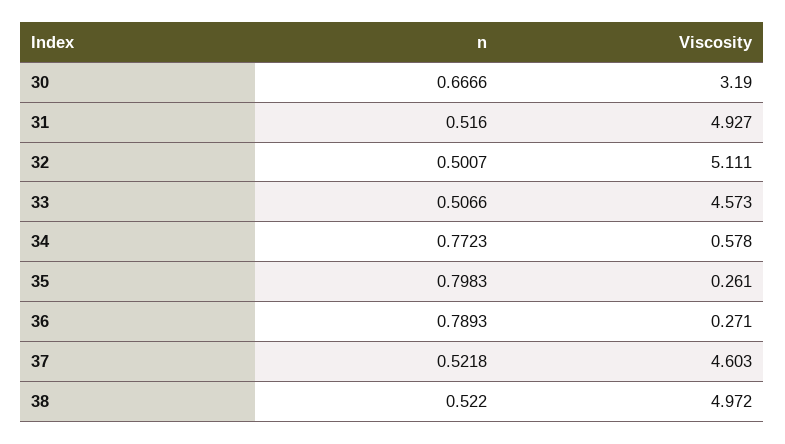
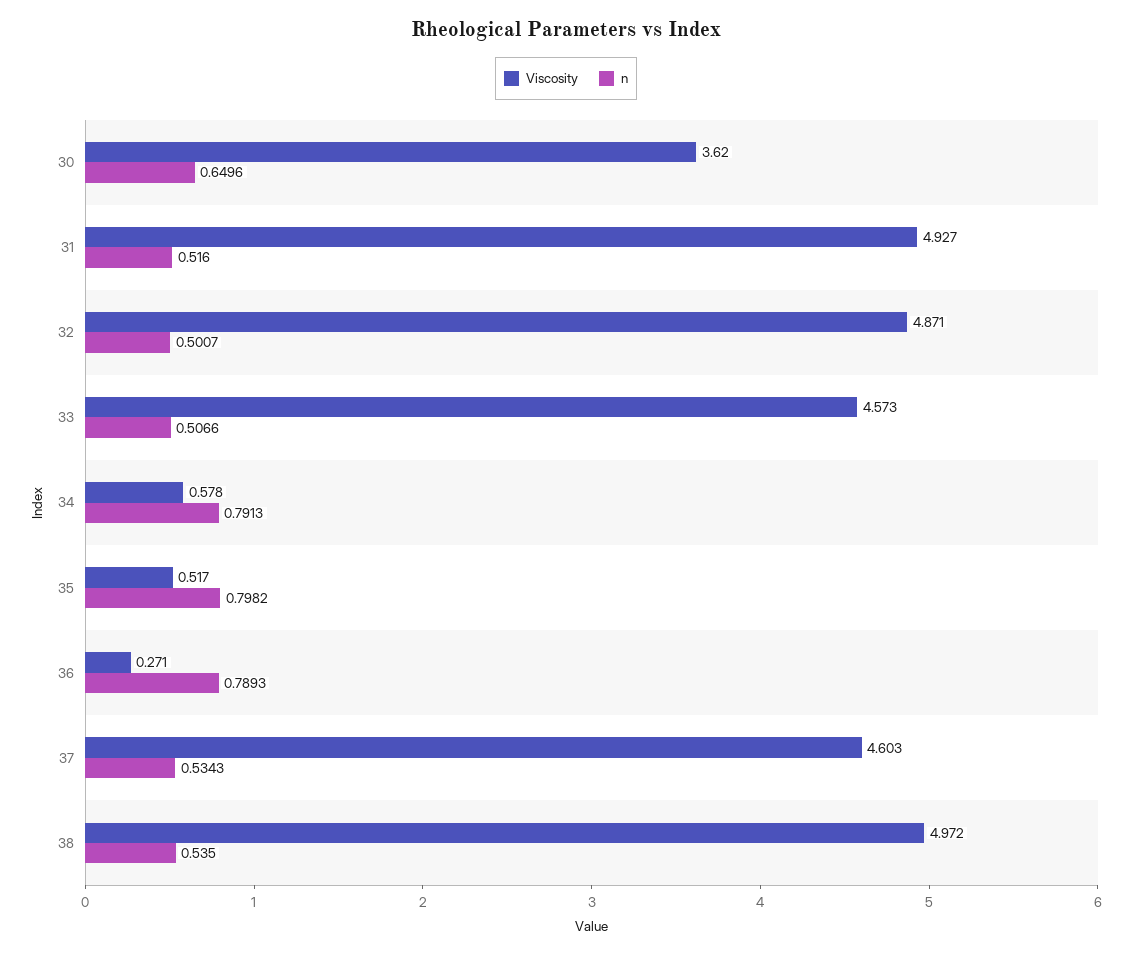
n, 30: 0.6666 -> 0.6496
Viscosity, 30: 3.19 -> 3.62
Viscosity, 32: 5.111 -> 4.871
n, 34: 0.7723 -> 0.7913
n, 35: 0.7983 -> 0.7982
Viscosity, 35: 0.261 -> 0.517
n, 37: 0.5218 -> 0.5343
n, 38: 0.522 -> 0.535

